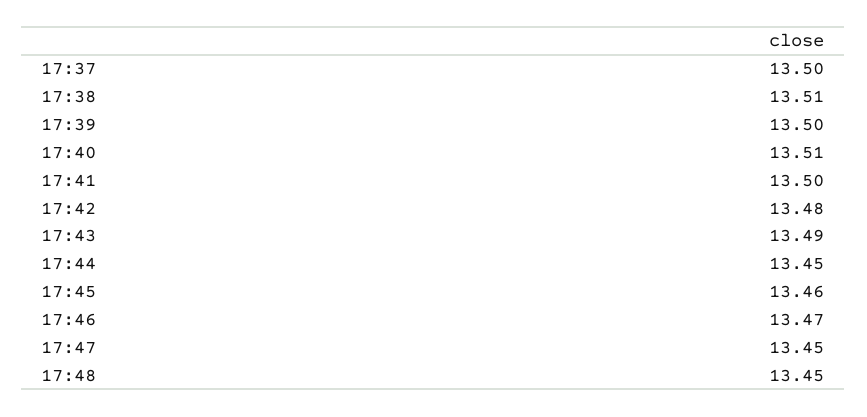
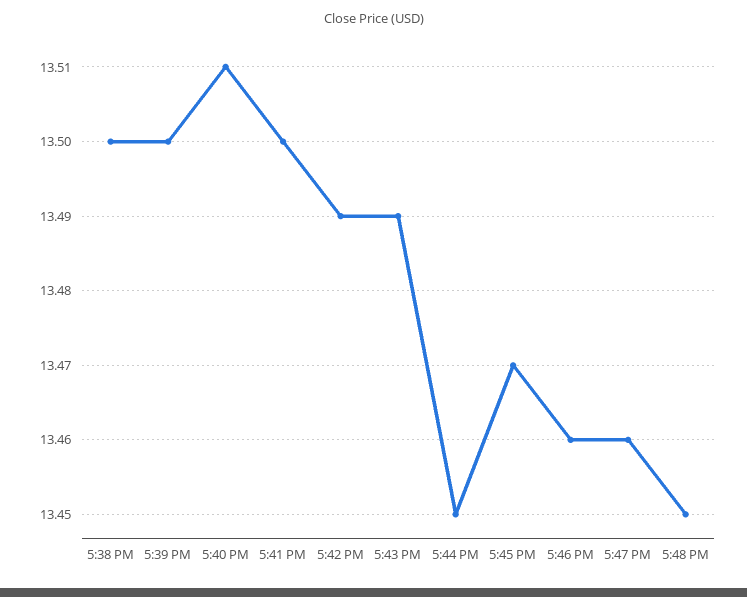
17:37: 13.5 -> none
17:38: 13.51 -> 13.5
17:42: 13.48 -> 13.49
17:45: 13.46 -> 13.47
17:46: 13.47 -> 13.46
17:47: 13.45 -> 13.46

